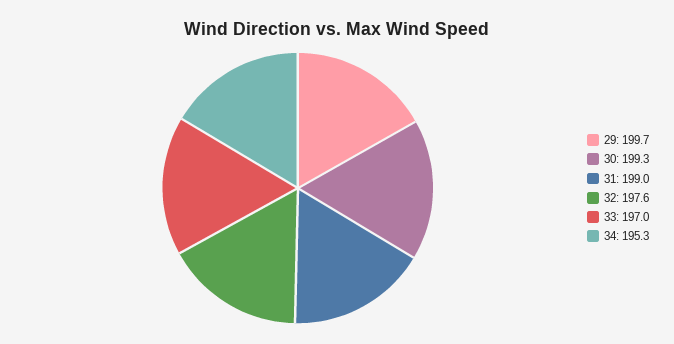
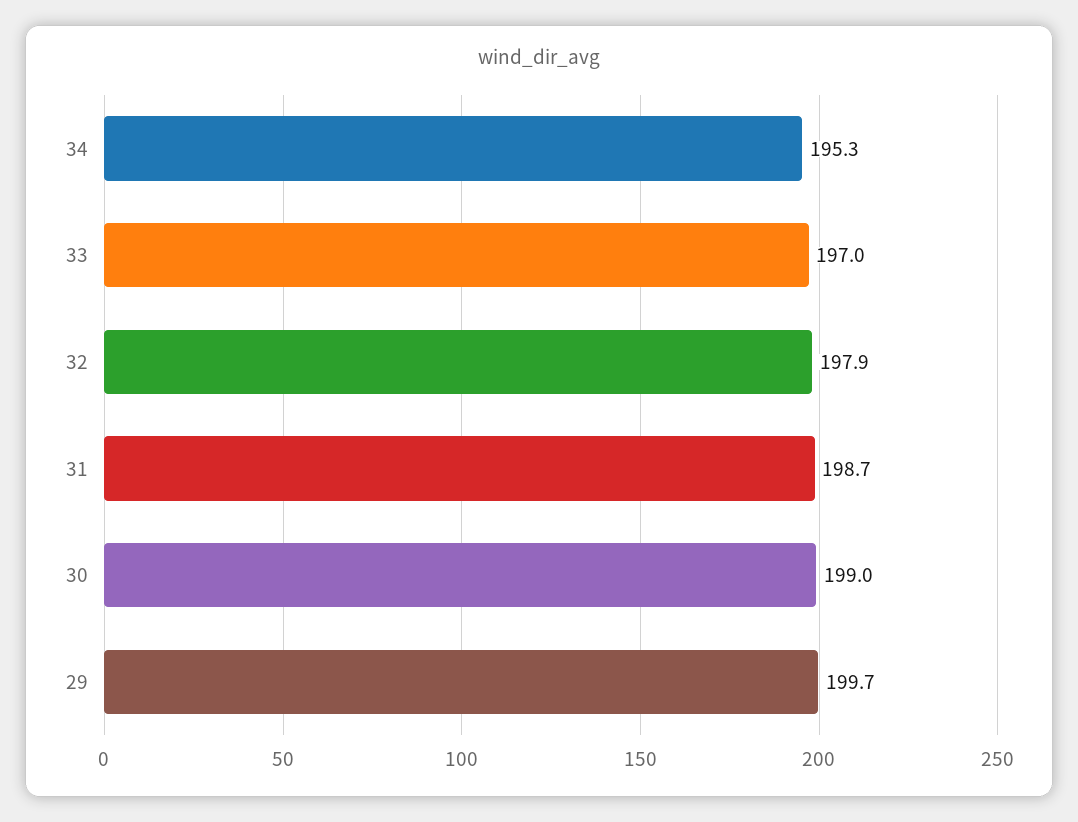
30: 199.3 -> 199
31: 199 -> 198.7
32: 197.6 -> 197.9

